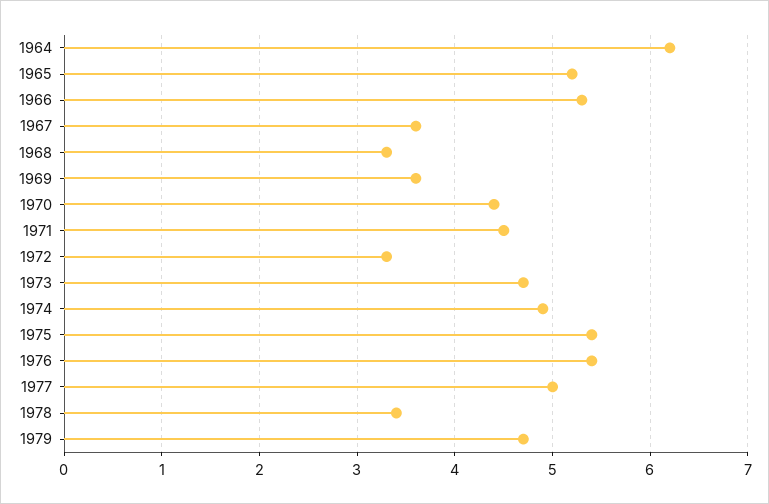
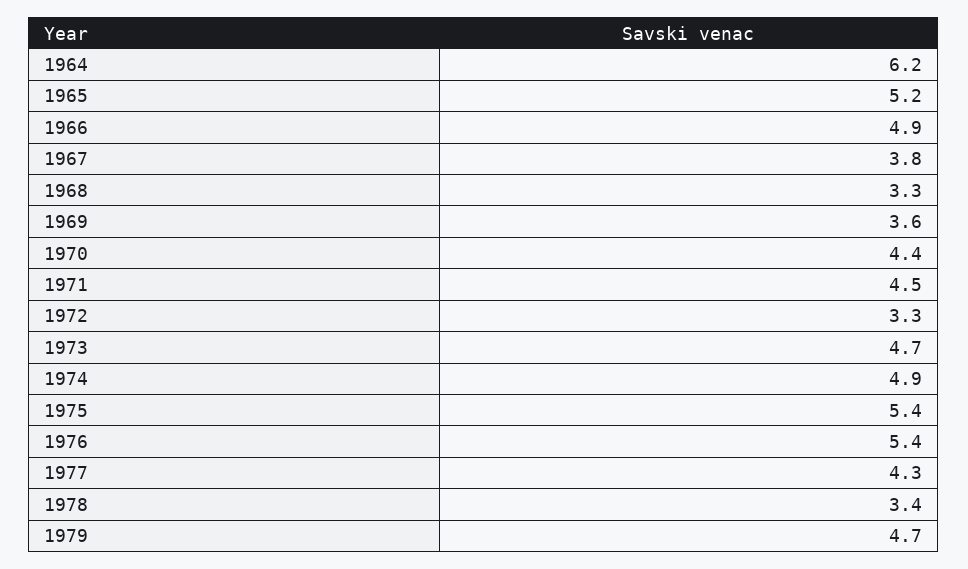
1966: 5.3 -> 4.9
1967: 3.6 -> 3.8
1977: 5 -> 4.3

